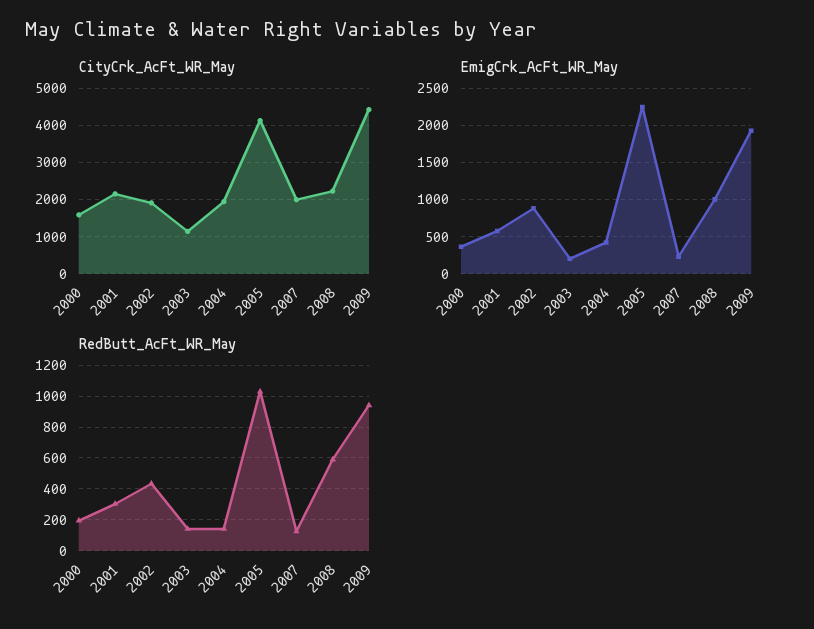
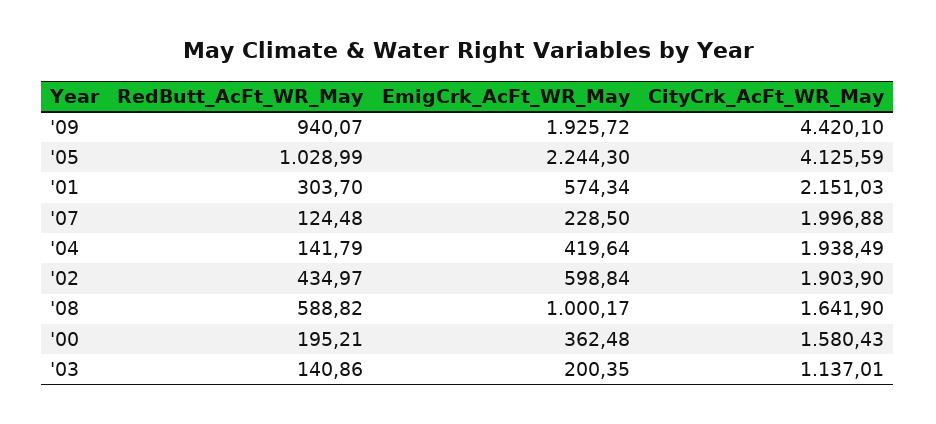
CityCrk_AcFt_WR_May, 2008: 2200 -> 1641.9
EmigCrk_AcFt_WR_May, 2002: 900 -> 598.84

